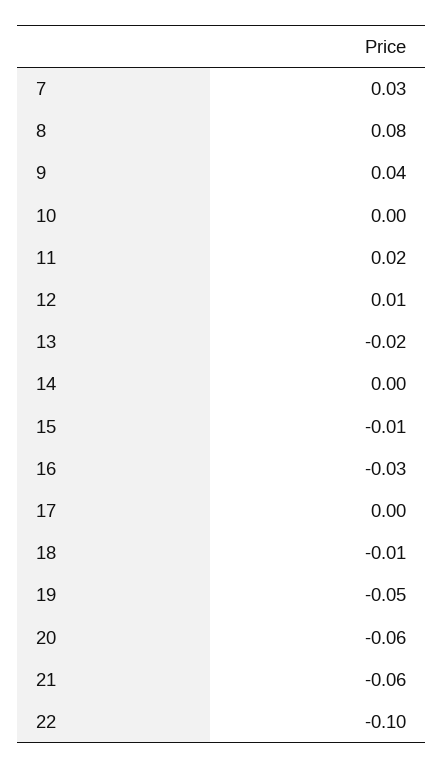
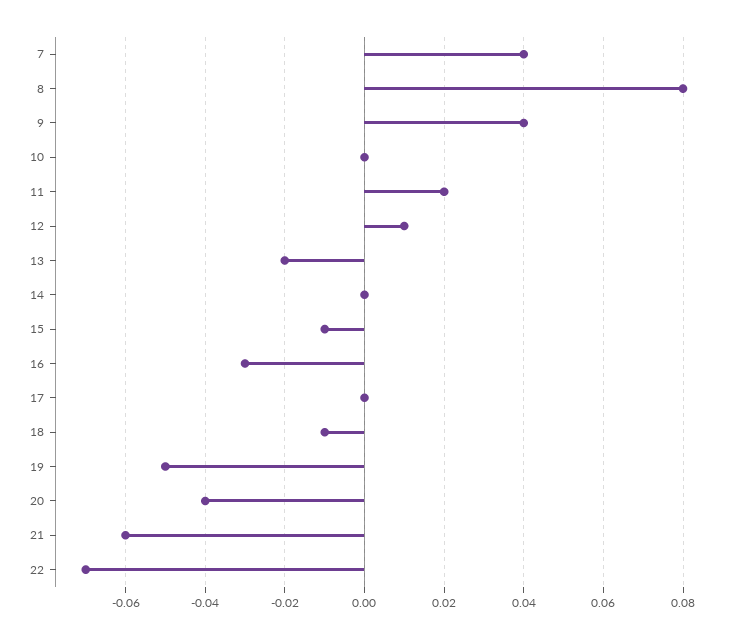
7: 0.03 -> 0.04
20: -0.06 -> -0.04
22: -0.1 -> -0.07

